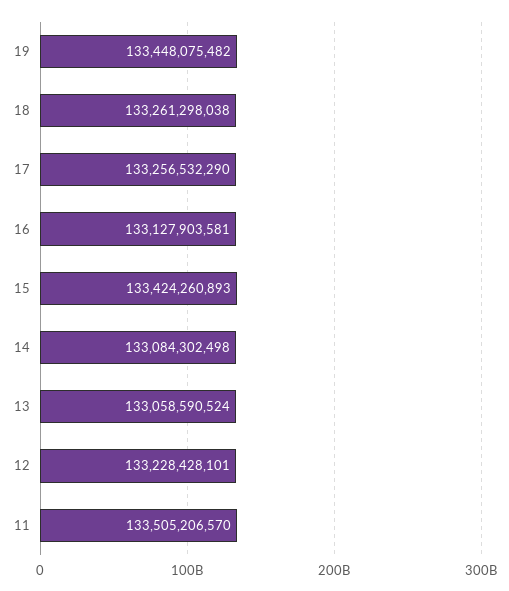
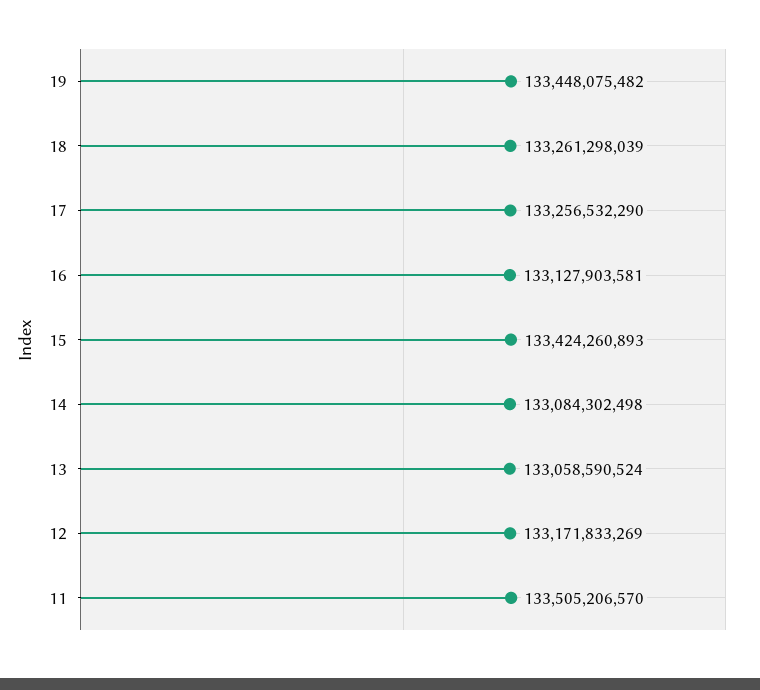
18: 133261298038 -> 133261298039
12: 133228428101 -> 133171833269

